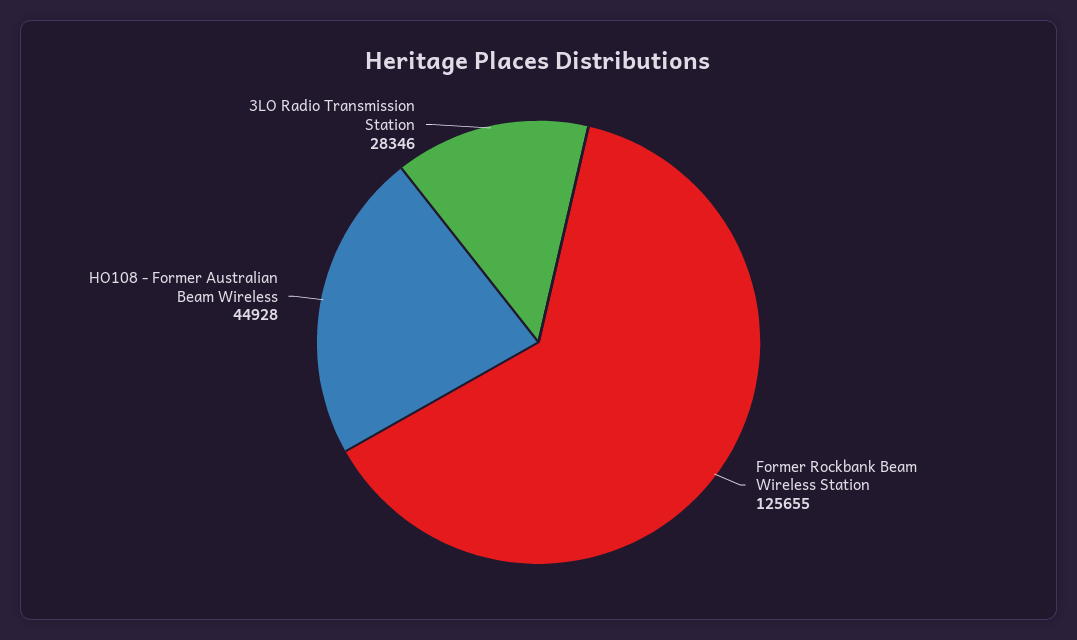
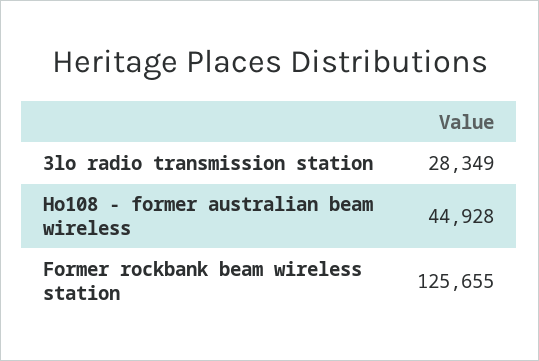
3LO Radio Transmission Station: 28346 -> 28349

